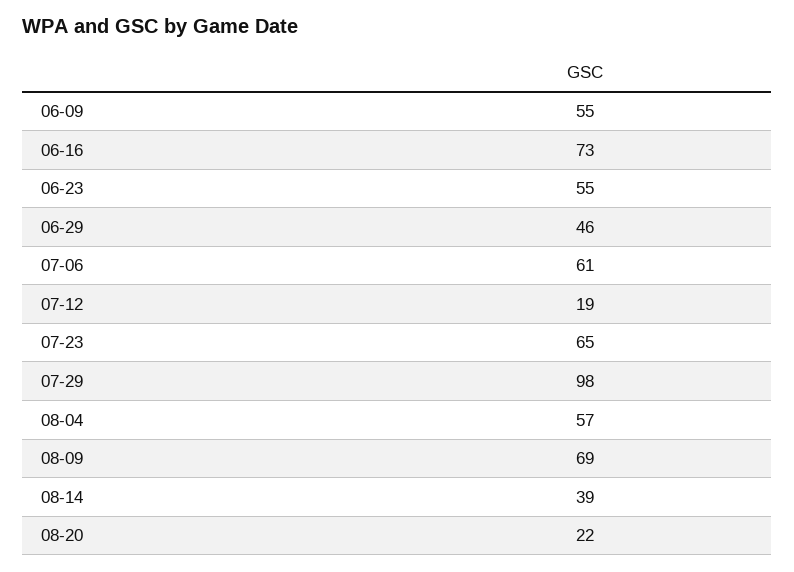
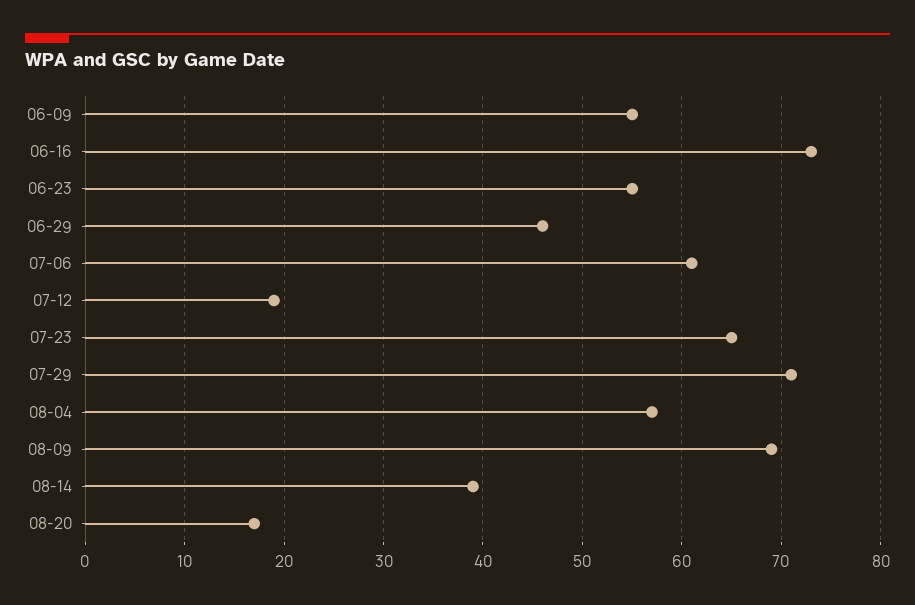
07-29: 98 -> 71
08-20: 22 -> 17

